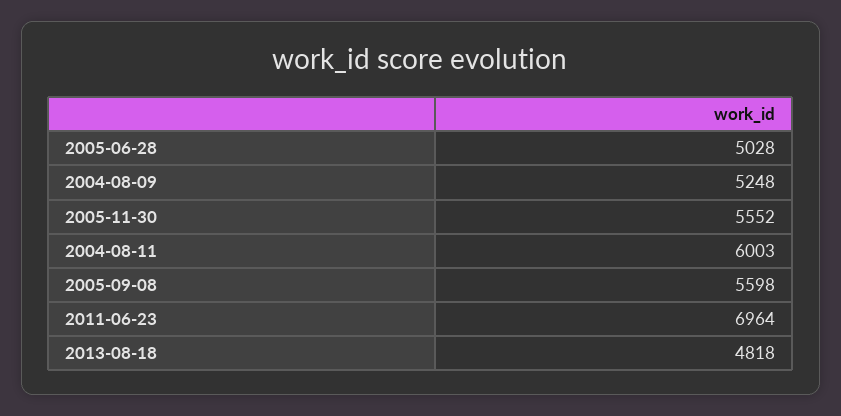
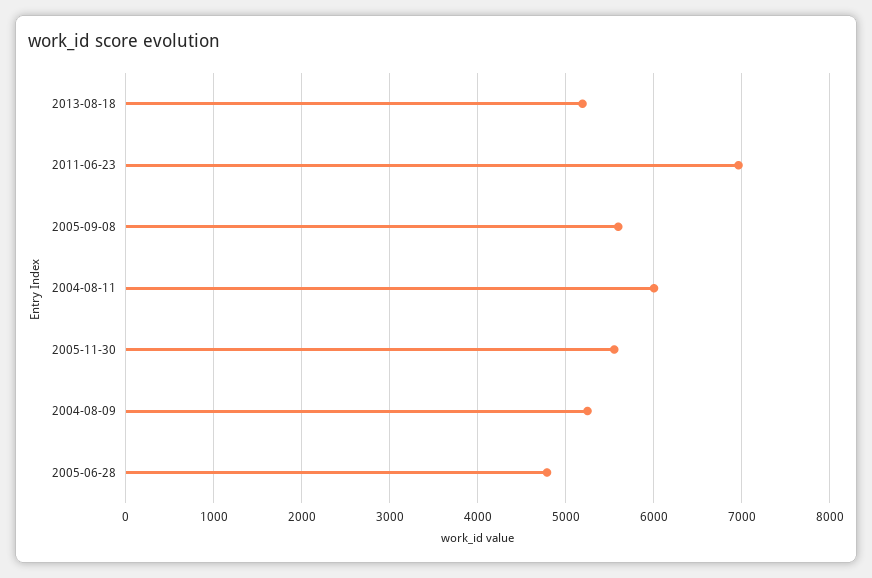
2005-06-28: 5028 -> 4800
2013-08-18: 4818 -> 5200

